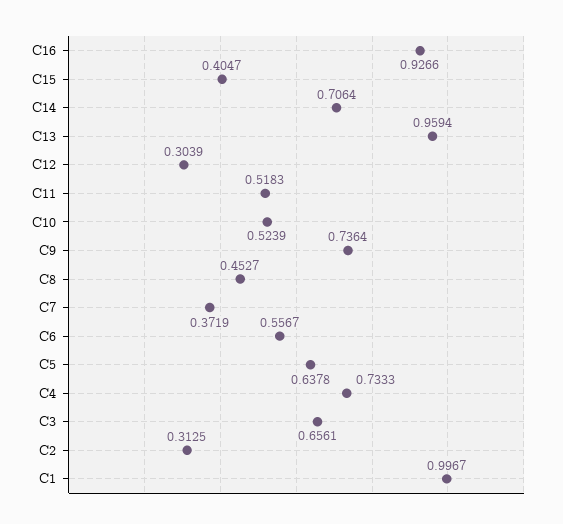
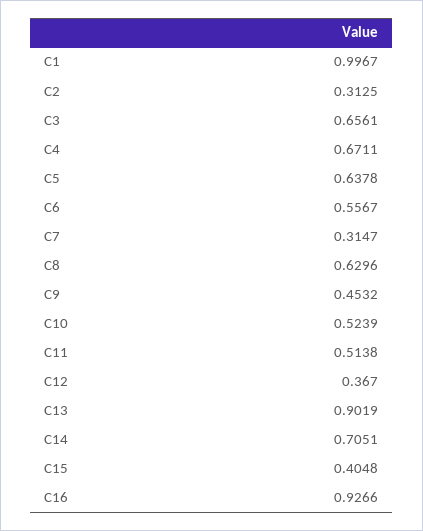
C15: 0.4047 -> 0.4048
C14: 0.7064 -> 0.7051
C13: 0.9594 -> 0.9019
C12: 0.3039 -> 0.367
C11: 0.5183 -> 0.5138
C9: 0.7364 -> 0.4532
C8: 0.4527 -> 0.6296
C7: 0.3719 -> 0.3147
C4: 0.7333 -> 0.6711

